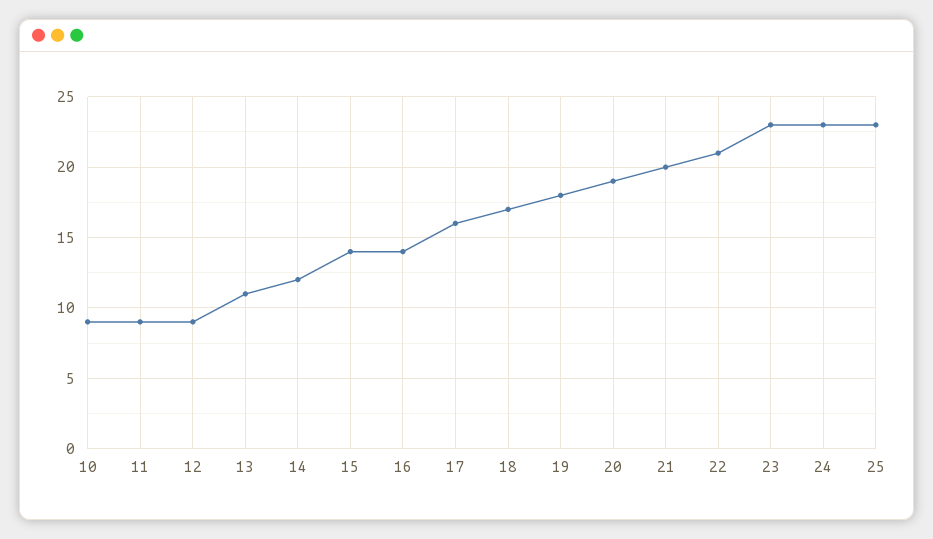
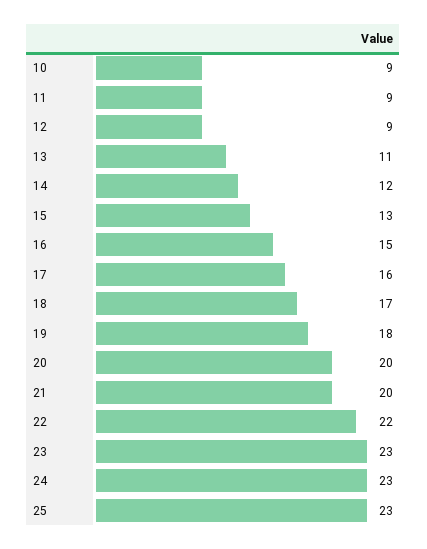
15: 14 -> 13
16: 14 -> 15
20: 19 -> 20
22: 21 -> 22

